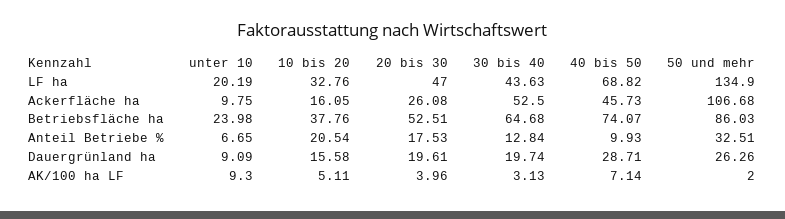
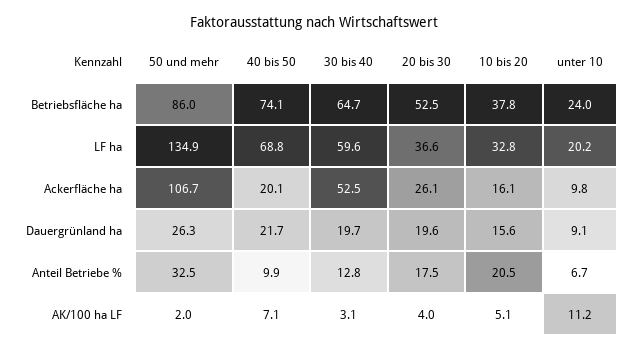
20 bis 30, LF ha: 47 -> 36.6
30 bis 40, LF ha: 43.63 -> 59.6
40 bis 50, Ackerfläche ha: 45.73 -> 20.1
40 bis 50, Dauergrünland ha: 28.71 -> 21.7
unter 10, AK/100 ha LF: 9.3 -> 11.2

